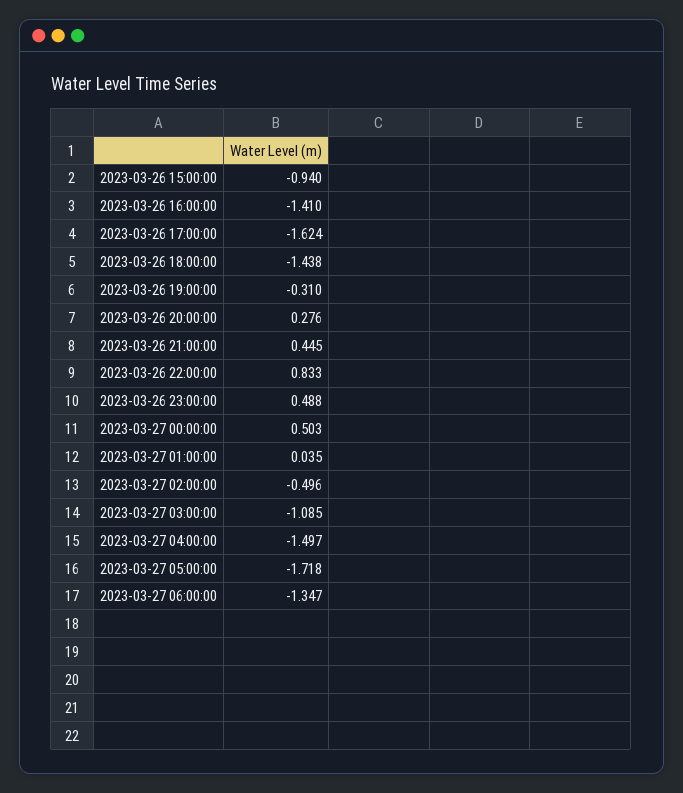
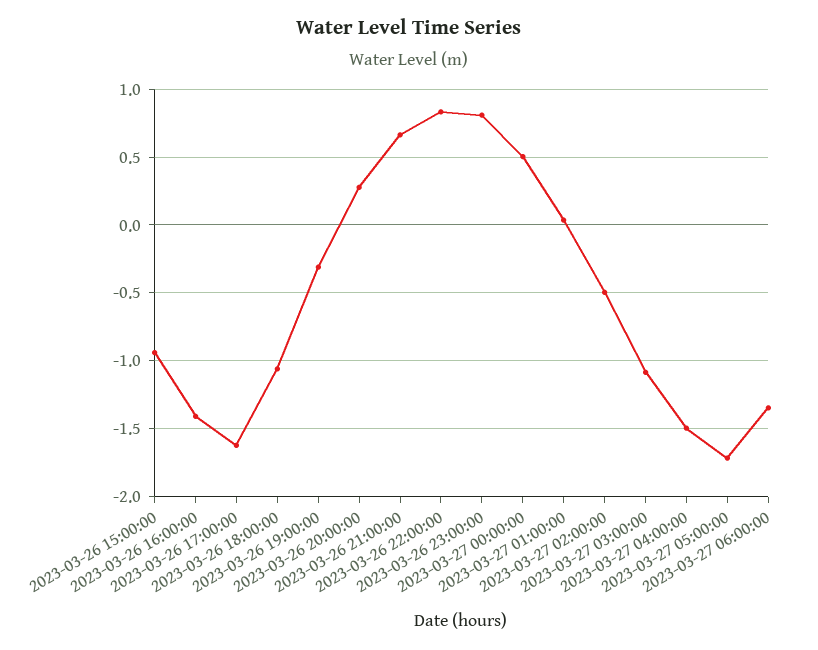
2023-03-26 18:00:00: -1.438 -> -1.05
2023-03-26 21:00:00: 0.445 -> 0.65
2023-03-26 23:00:00: 0.488 -> 0.8

